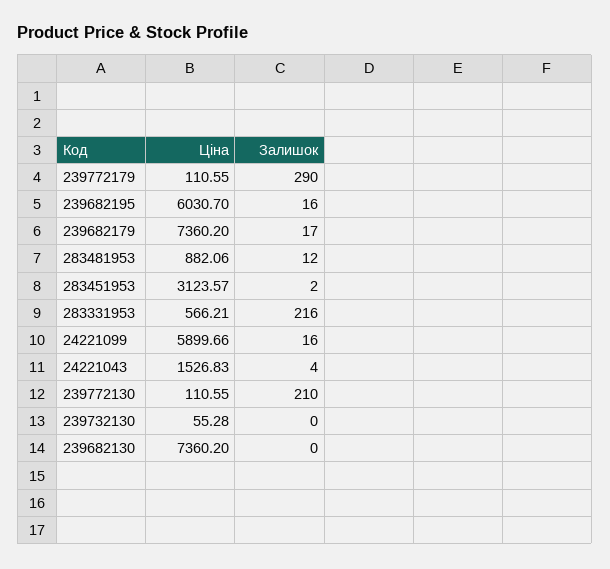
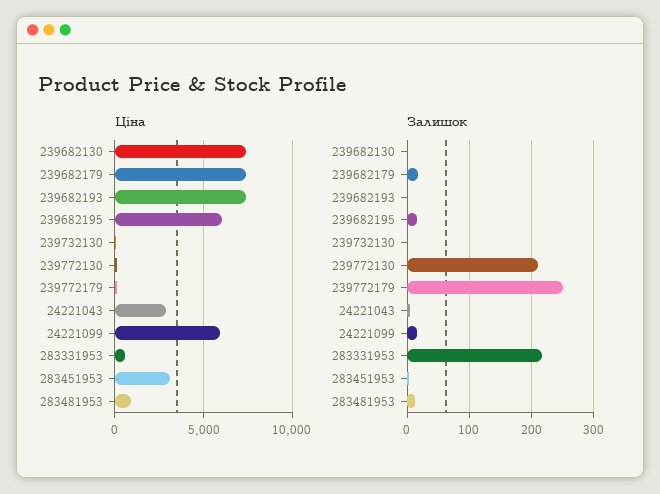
Залишок, 239772179: 290 -> 250
Ціна, 24221043: 1526.83 -> 3000
Ціна, 239682193: none -> 7500
Залишок, 239682193: none -> 0

